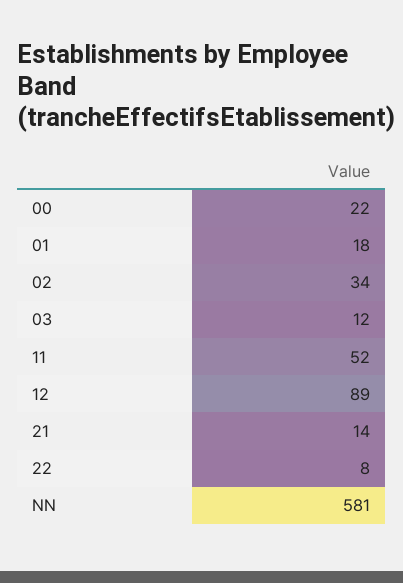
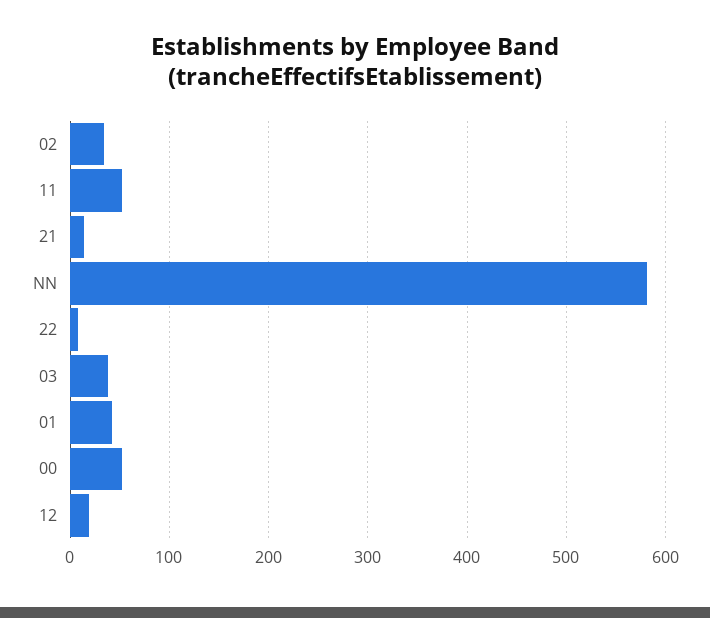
00: 22 -> 50
01: 18 -> 40
03: 12 -> 40
12: 89 -> 20

